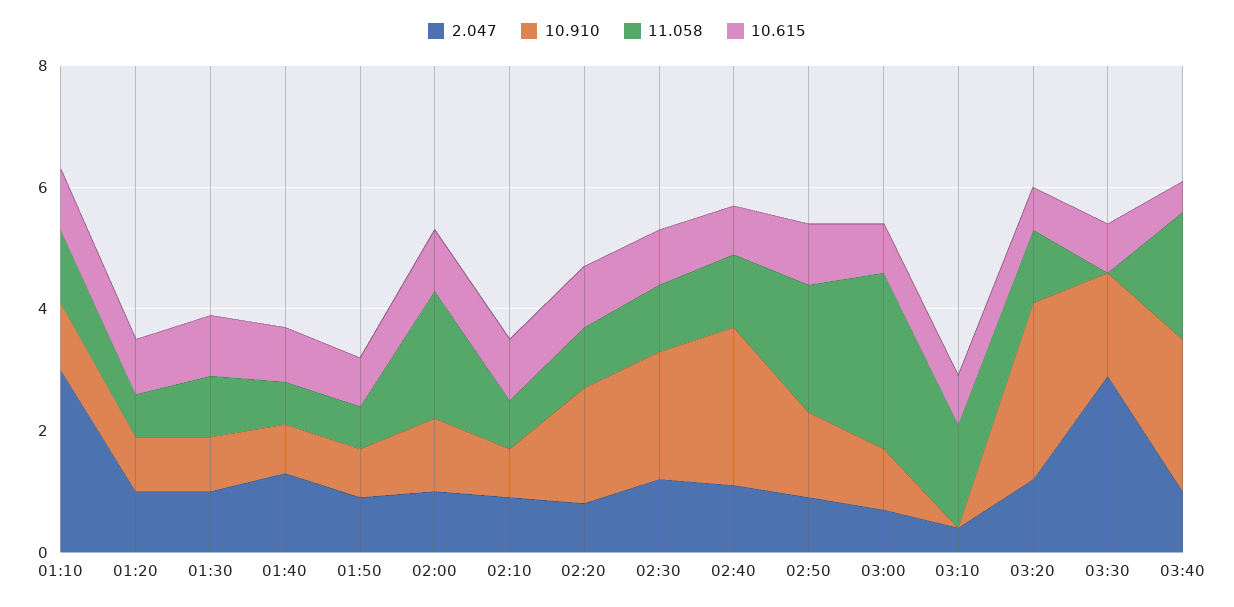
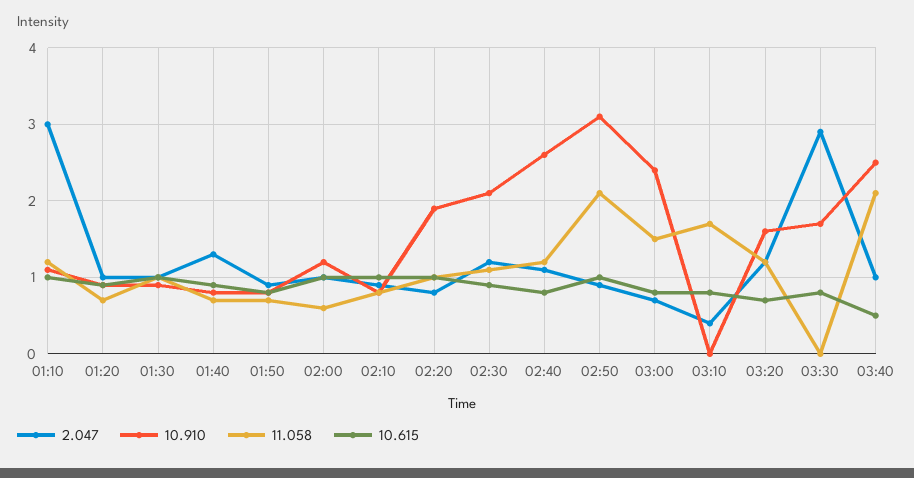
11.058, 02:00: 2 -> 0.6
10.910, 02:50: 1.5 -> 3.1
10.910, 03:00: 1 -> 2.4
11.058, 03:00: 3 -> 1.5
10.910, 03:20: 3 -> 1.6

